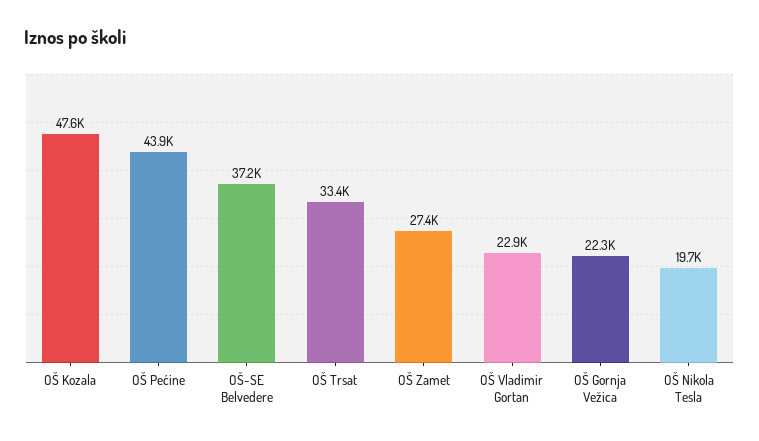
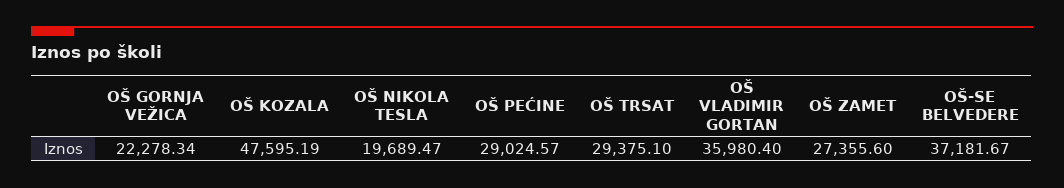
OŠ Pećine: 43900 -> 29024.57
OŠ Trsat: 33400 -> 29375.1
OŠ Vladimir Gortan: 22900 -> 35980.4

